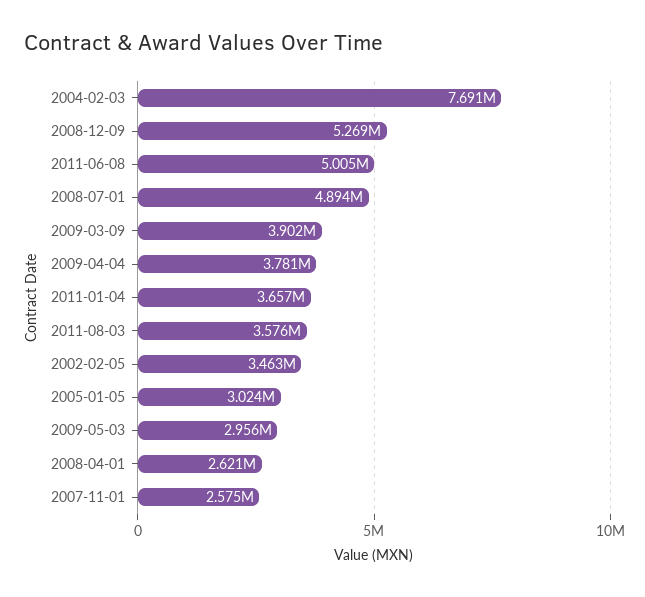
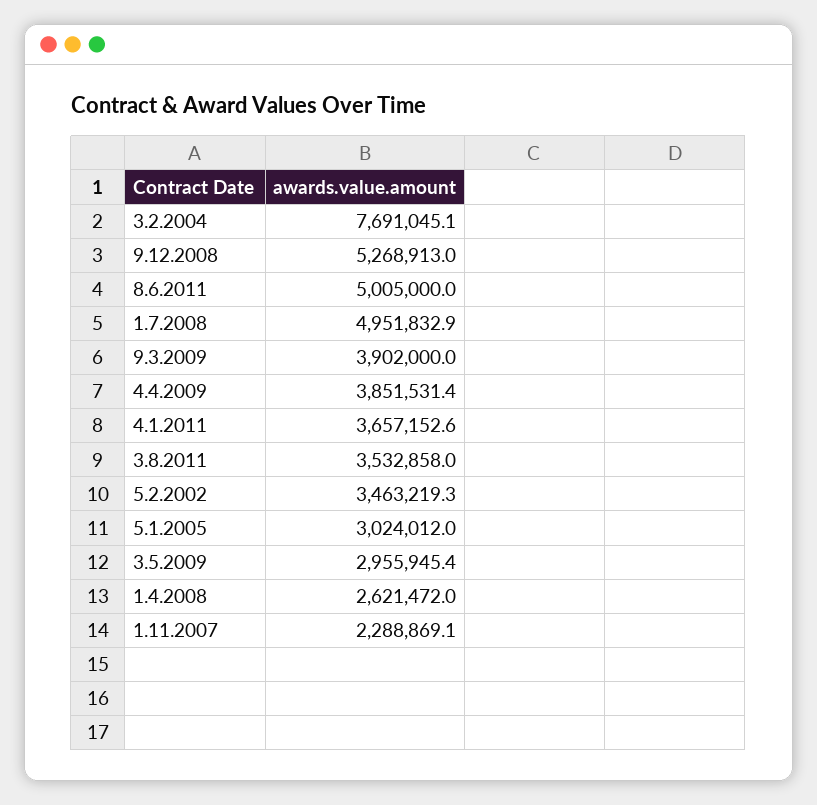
2008-07-01: 4894000 -> 4951832.9
2009-04-04: 3781000 -> 3851531.4
2011-08-03: 3576000 -> 3532858
2007-11-01: 2575000 -> 2288869.1

